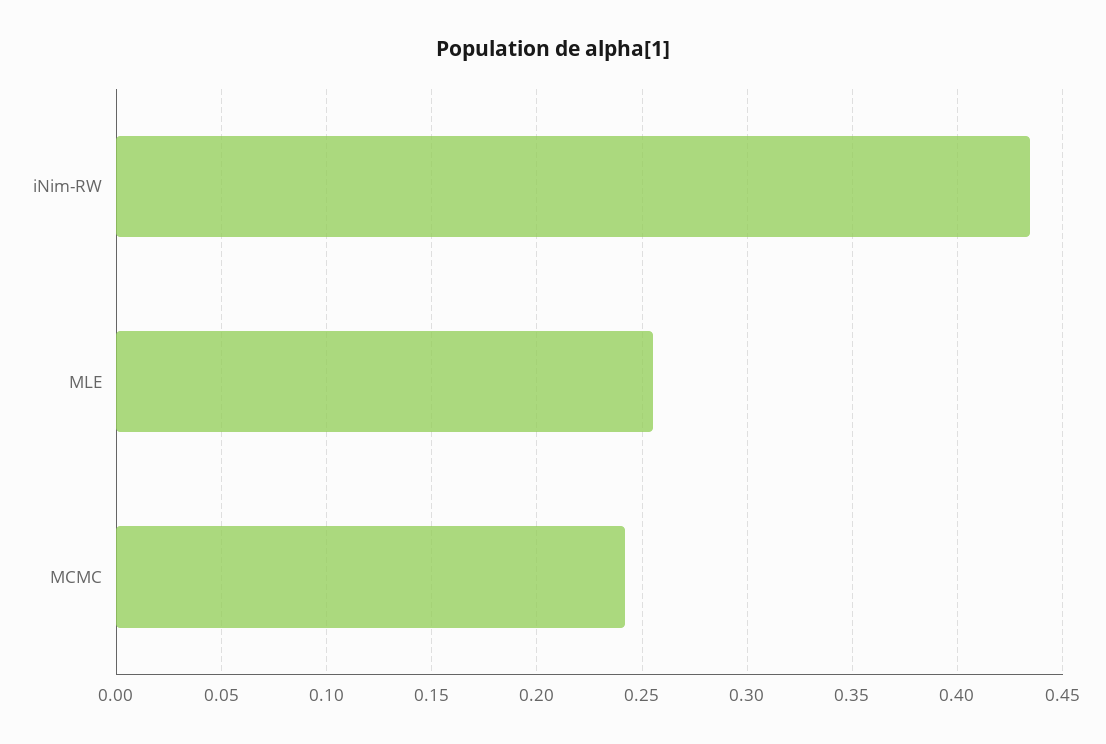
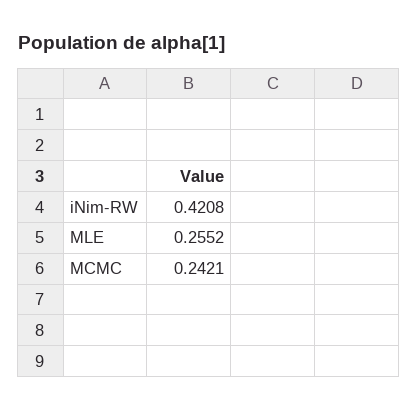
iNim-RW: 0.435 -> 0.4208

